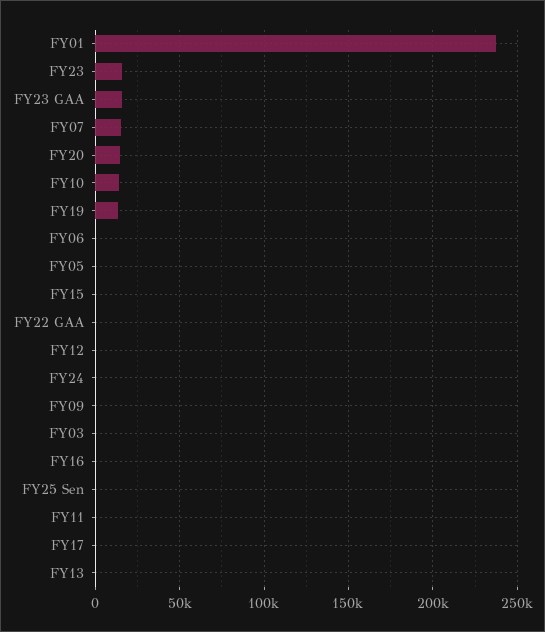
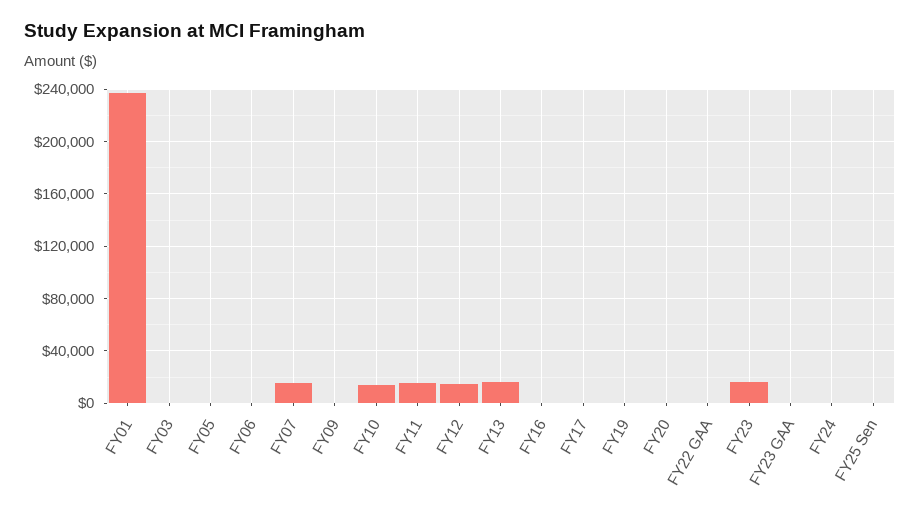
FY23 GAA: 15000 -> 0
FY20: 15000 -> 0
FY19: 15000 -> 0
FY15: 0 -> none
FY12: 0 -> 15000
FY11: 0 -> 15000
FY13: 0 -> 15000

